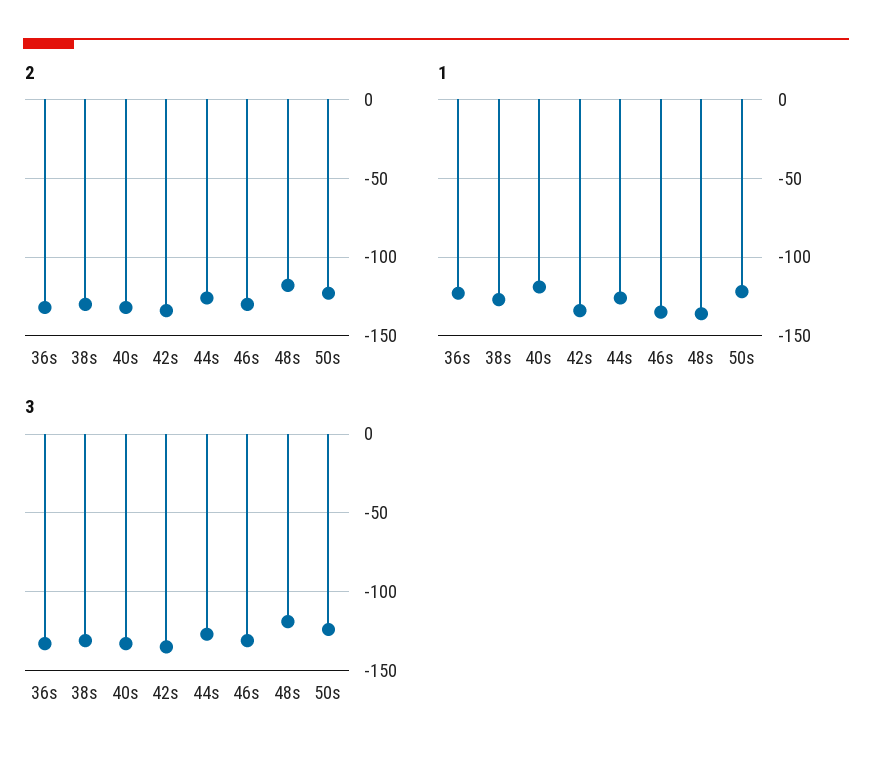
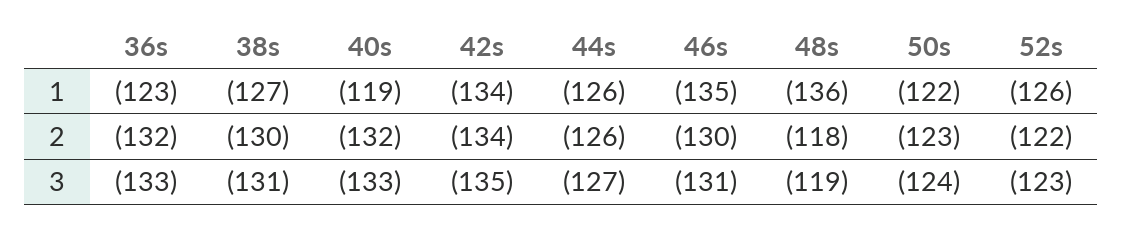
1, 52s: none -> -126
2, 52s: none -> -122
3, 52s: none -> -123

